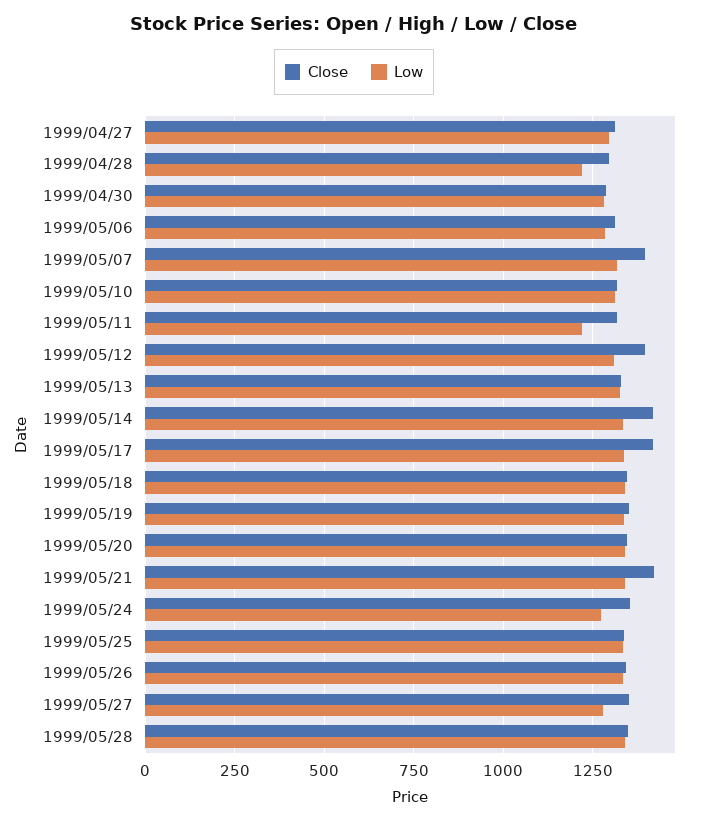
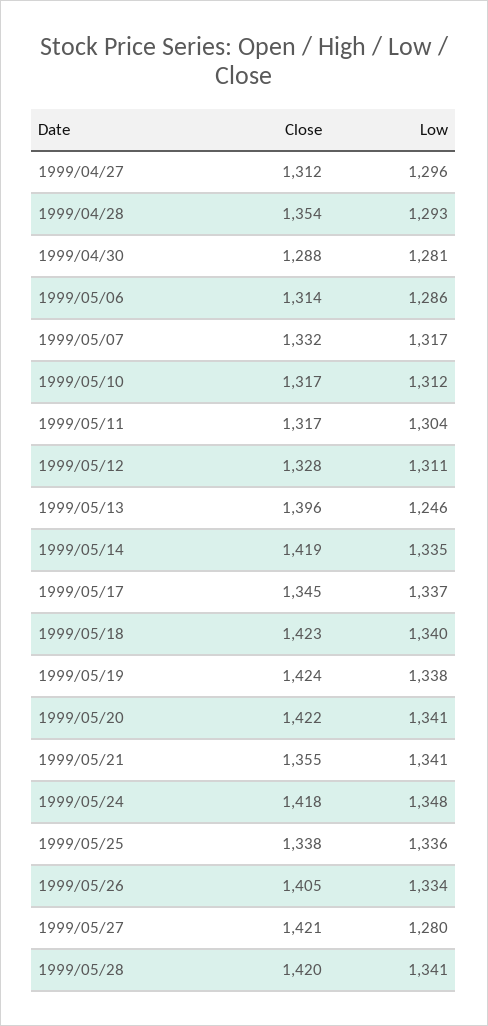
Close, 1999/04/28: 1300 -> 1354
Low, 1999/04/28: 1225 -> 1293
Close, 1999/05/07: 1400 -> 1332
Low, 1999/05/11: 1225 -> 1304
Close, 1999/05/12: 1400 -> 1328
Close, 1999/05/13: 1325 -> 1396
Low, 1999/05/13: 1325 -> 1246
Close, 1999/05/17: 1425 -> 1345
Close, 1999/05/18: 1350 -> 1423
Close, 1999/05/19: 1350 -> 1424
Close, 1999/05/20: 1350 -> 1422
Close, 1999/05/21: 1425 -> 1355
Close, 1999/05/24: 1350 -> 1418
Low, 1999/05/24: 1275 -> 1348
Close, 1999/05/26: 1350 -> 1405
Close, 1999/05/27: 1350 -> 1421
Close, 1999/05/28: 1350 -> 1420

